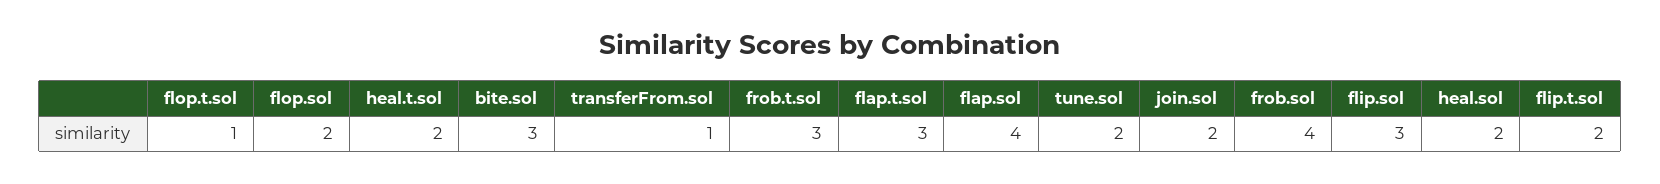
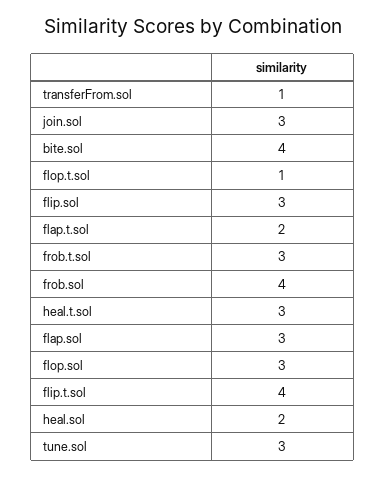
flop.sol: 2 -> 3
heal.t.sol: 2 -> 3
bite.sol: 3 -> 4
flap.t.sol: 3 -> 2
flap.sol: 4 -> 3
tune.sol: 2 -> 3
join.sol: 2 -> 3
flip.t.sol: 2 -> 4

